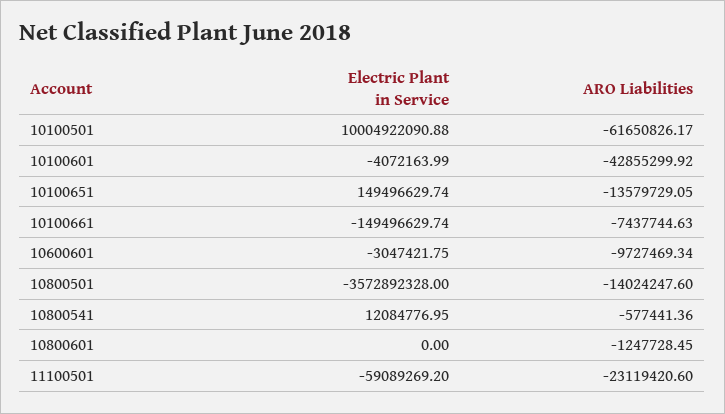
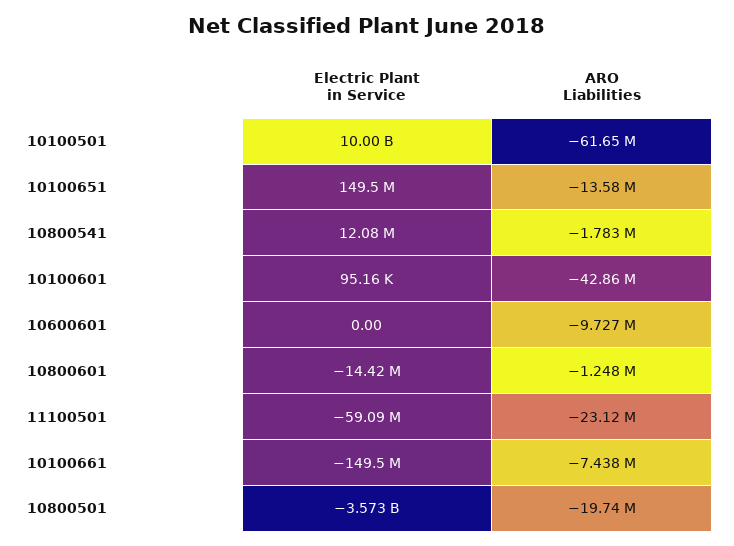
Electric Plant in Service, 10100601: -4072163.99 -> 95160
Electric Plant in Service, 10600601: -3047421.75 -> 0
ARO Liabilities, 10800501: -14024247.6 -> -19740000
ARO Liabilities, 10800541: -577441.36 -> -1783000
Electric Plant in Service, 10800601: 0 -> -14420000

